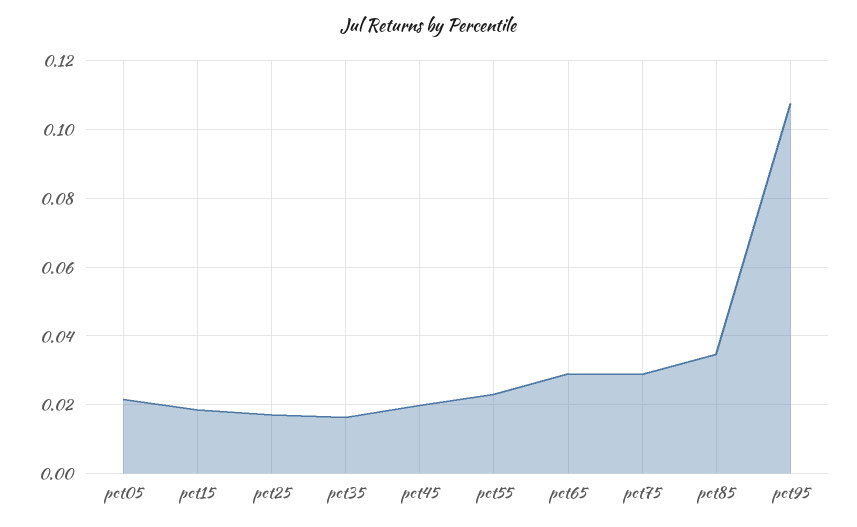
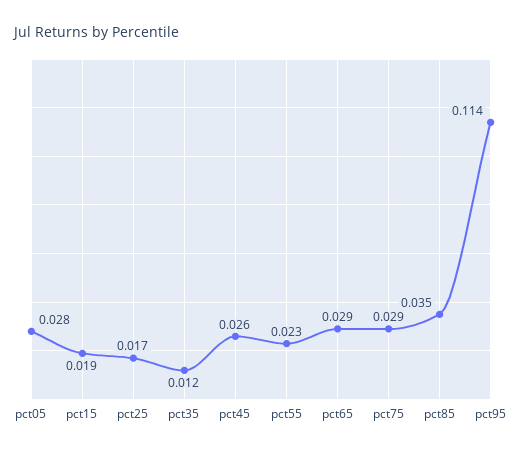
pct05: 0.022 -> 0.028
pct35: 0.016 -> 0.012
pct45: 0.02 -> 0.026
pct95: 0.108 -> 0.114

